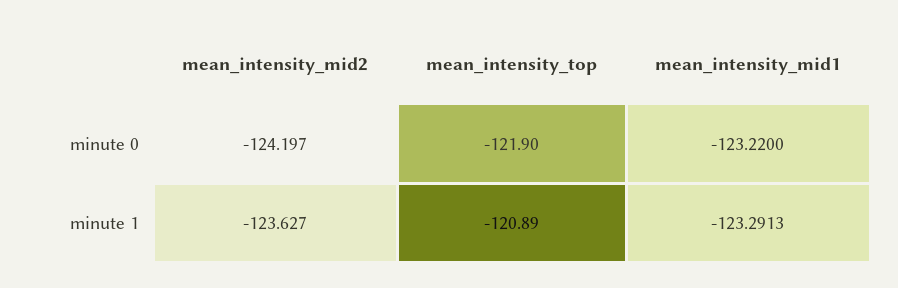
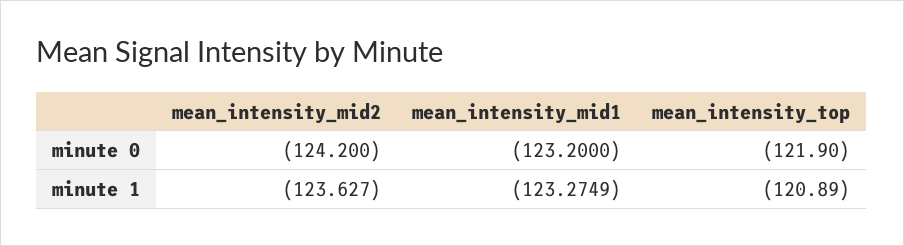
mean_intensity_mid2, minute 0: -124.197 -> -124.2
mean_intensity_mid1, minute 0: -123.22 -> -123.2
mean_intensity_mid1, minute 1: -123.2913 -> -123.2749

